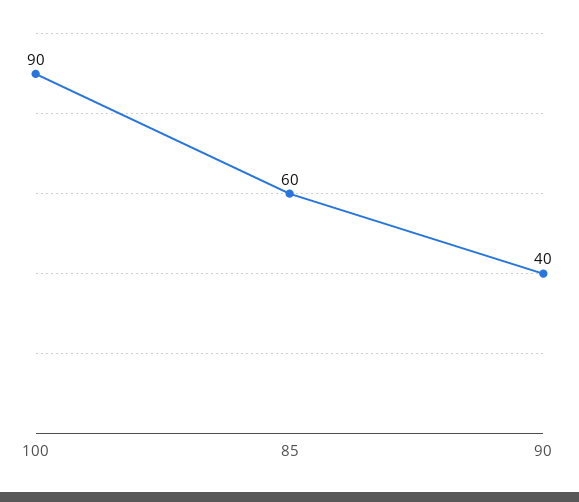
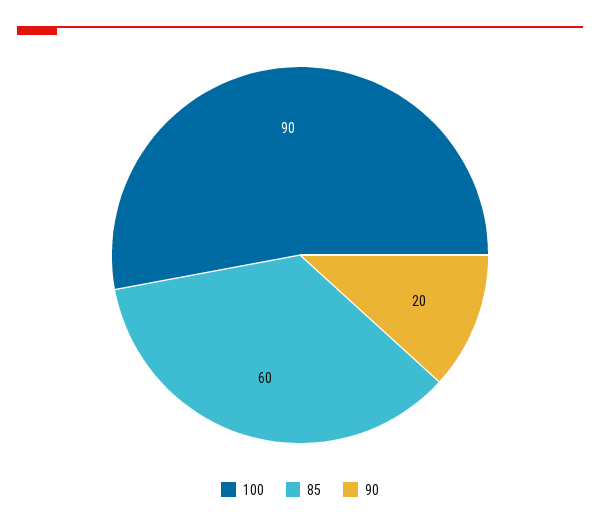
90: 40 -> 20

